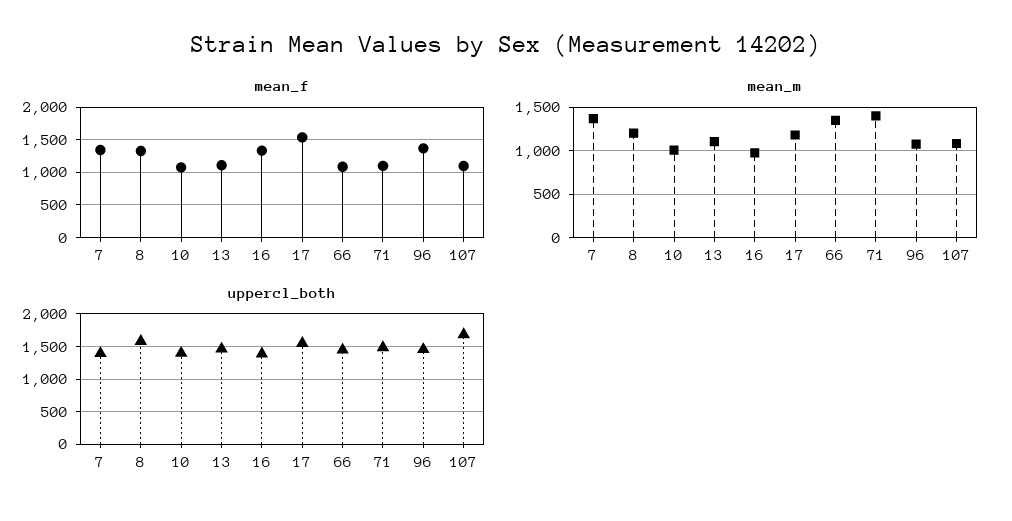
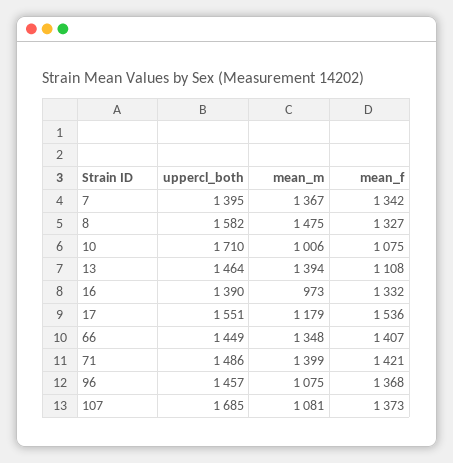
mean_f, 66: 1100 -> 1407
mean_f, 71: 1100 -> 1421
mean_f, 107: 1100 -> 1373
mean_m, 8: 1200 -> 1475
mean_m, 13: 1100 -> 1394
uppercl_both, 10: 1400 -> 1710

